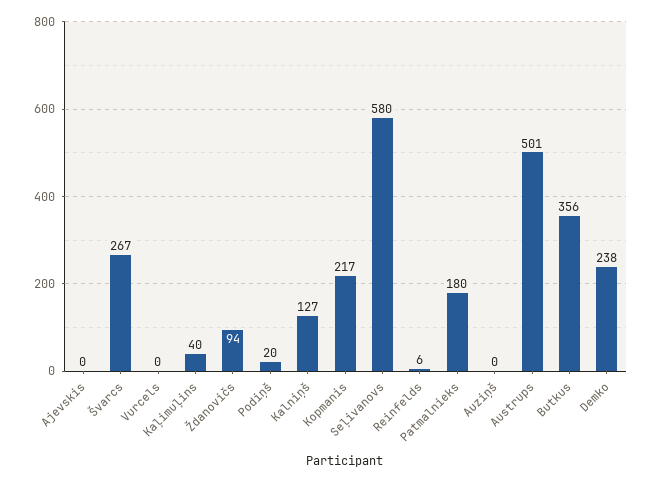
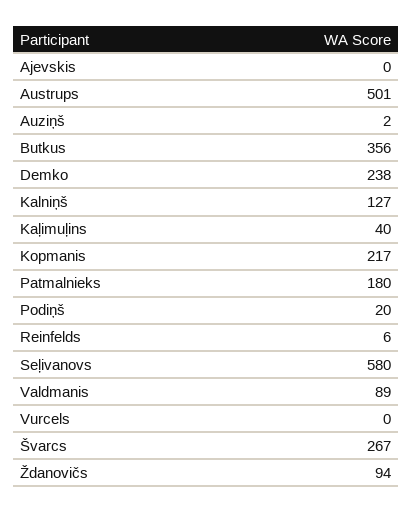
Auziņš: 0 -> 2
Valdmanis: none -> 89

